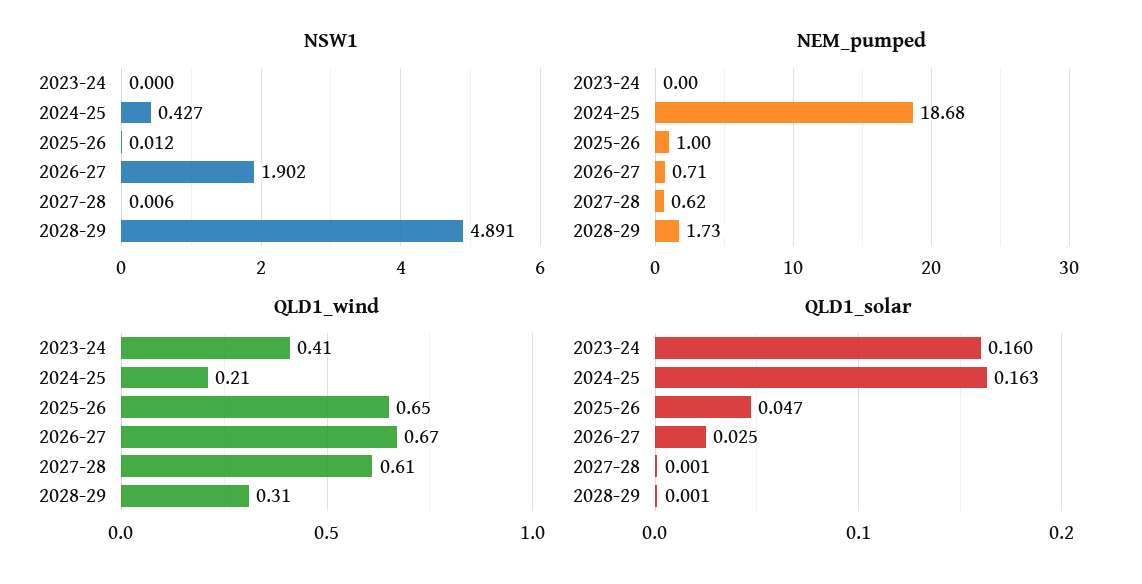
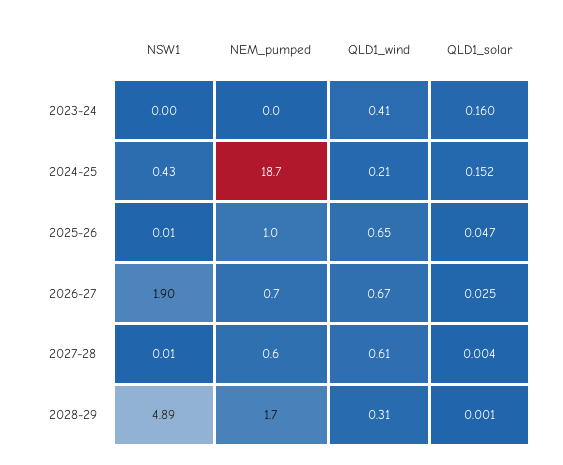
QLD1_solar, 2024-25: 0.163 -> 0.152
QLD1_solar, 2027-28: 0.001 -> 0.004

